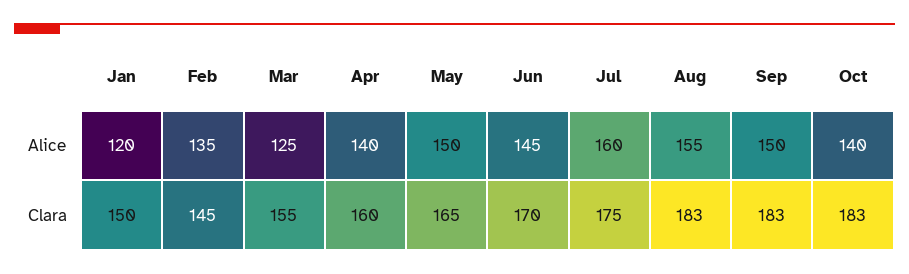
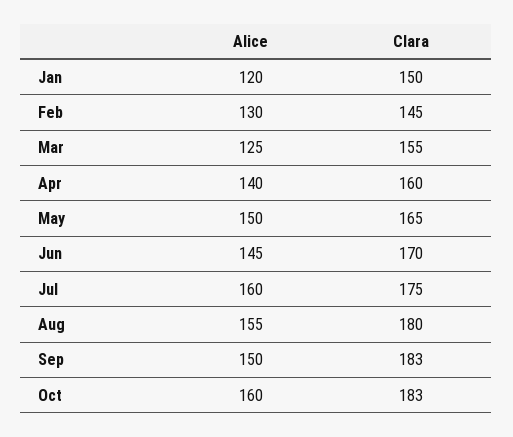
Feb, Alice: 135 -> 130
Oct, Alice: 140 -> 160
Aug, Clara: 183 -> 180

